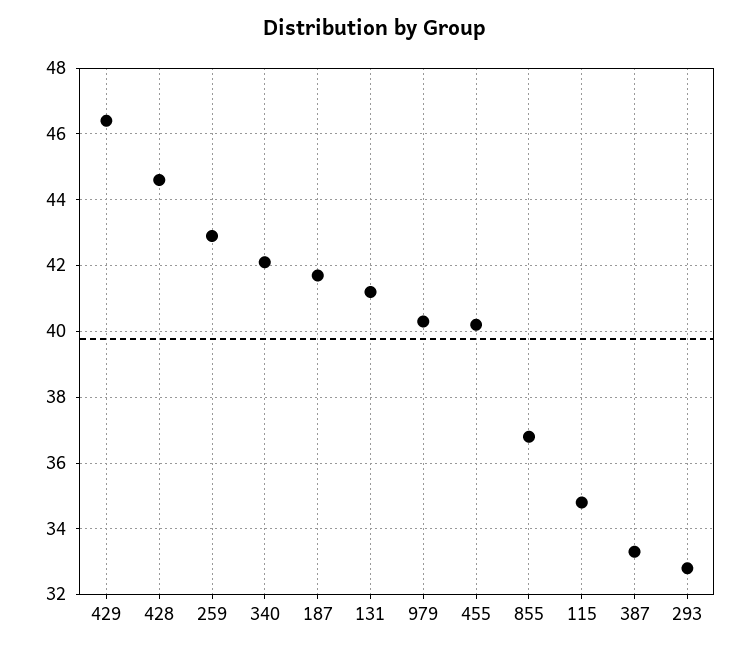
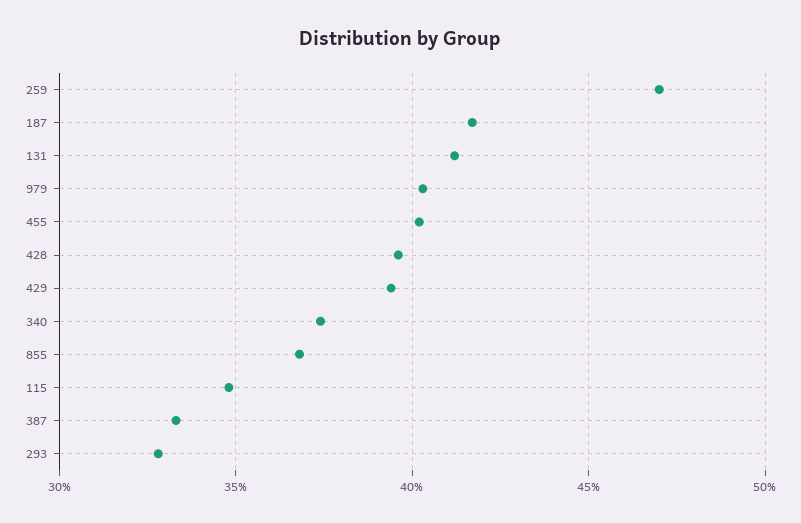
429: 46.5 -> 39.5
428: 44.5 -> 39.5
259: 43 -> 47
340: 42 -> 37.5

